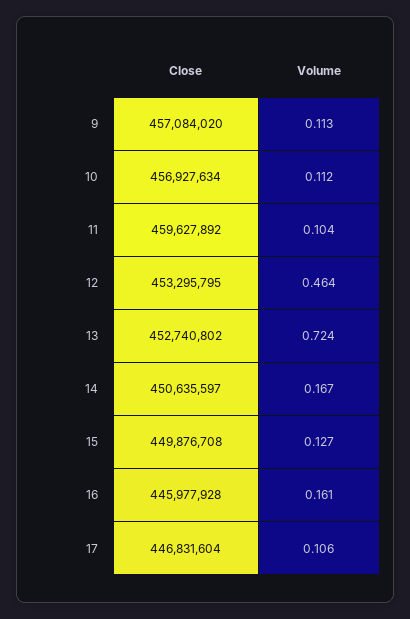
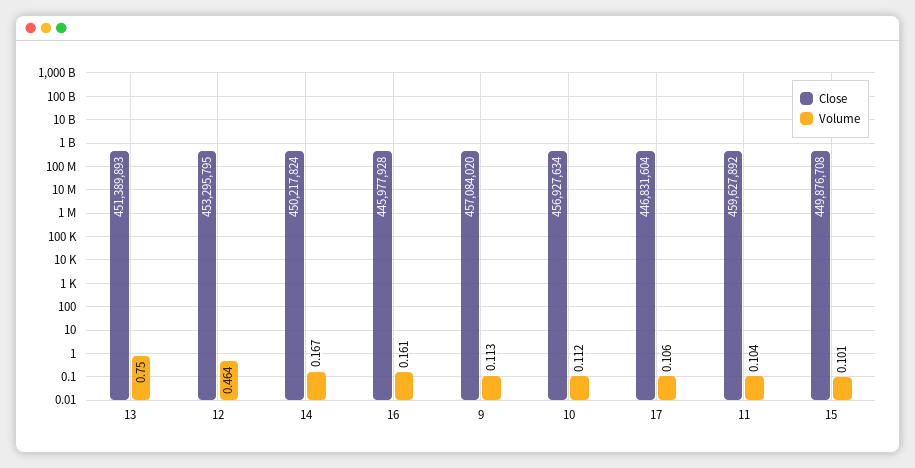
Close, 13: 452740802 -> 451389893
Volume, 13: 0.724 -> 0.75
Close, 14: 450635597 -> 450217824
Volume, 15: 0.127 -> 0.101

